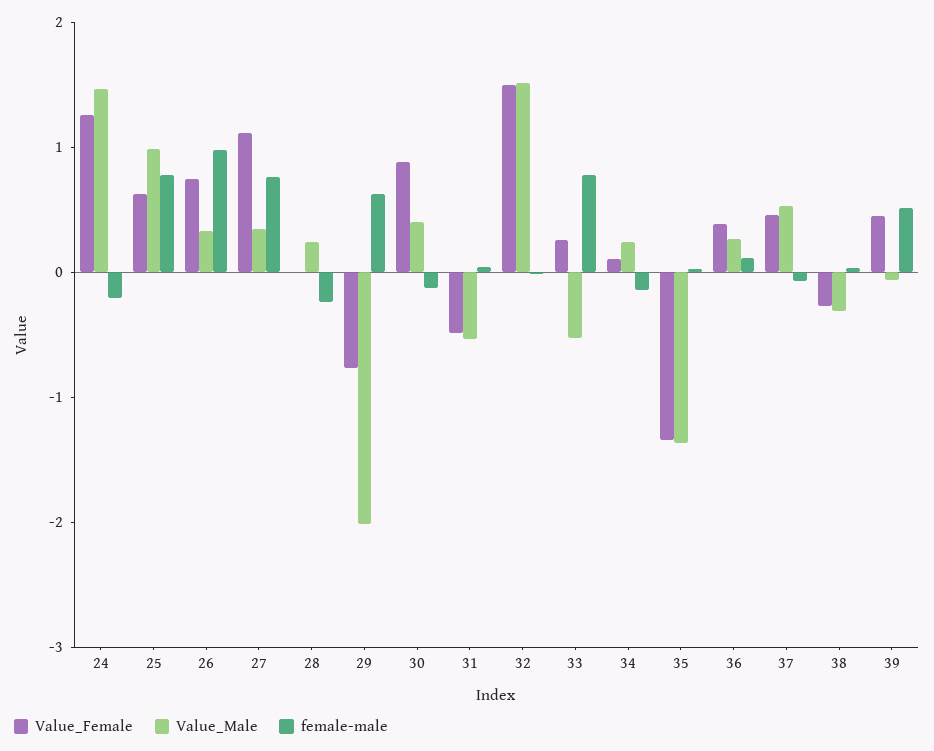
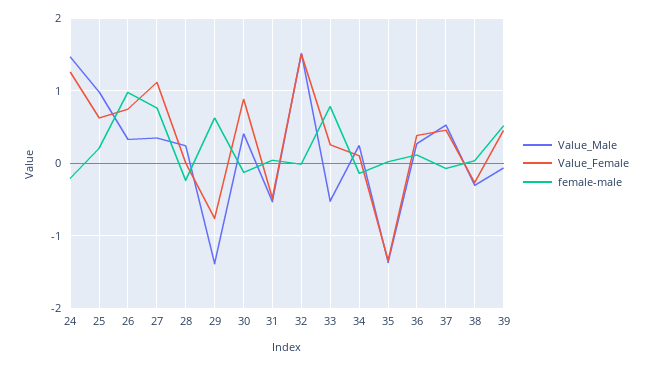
female-male, 25: 0.8 -> 0.2
Value_Male, 29: -2 -> -1.4

